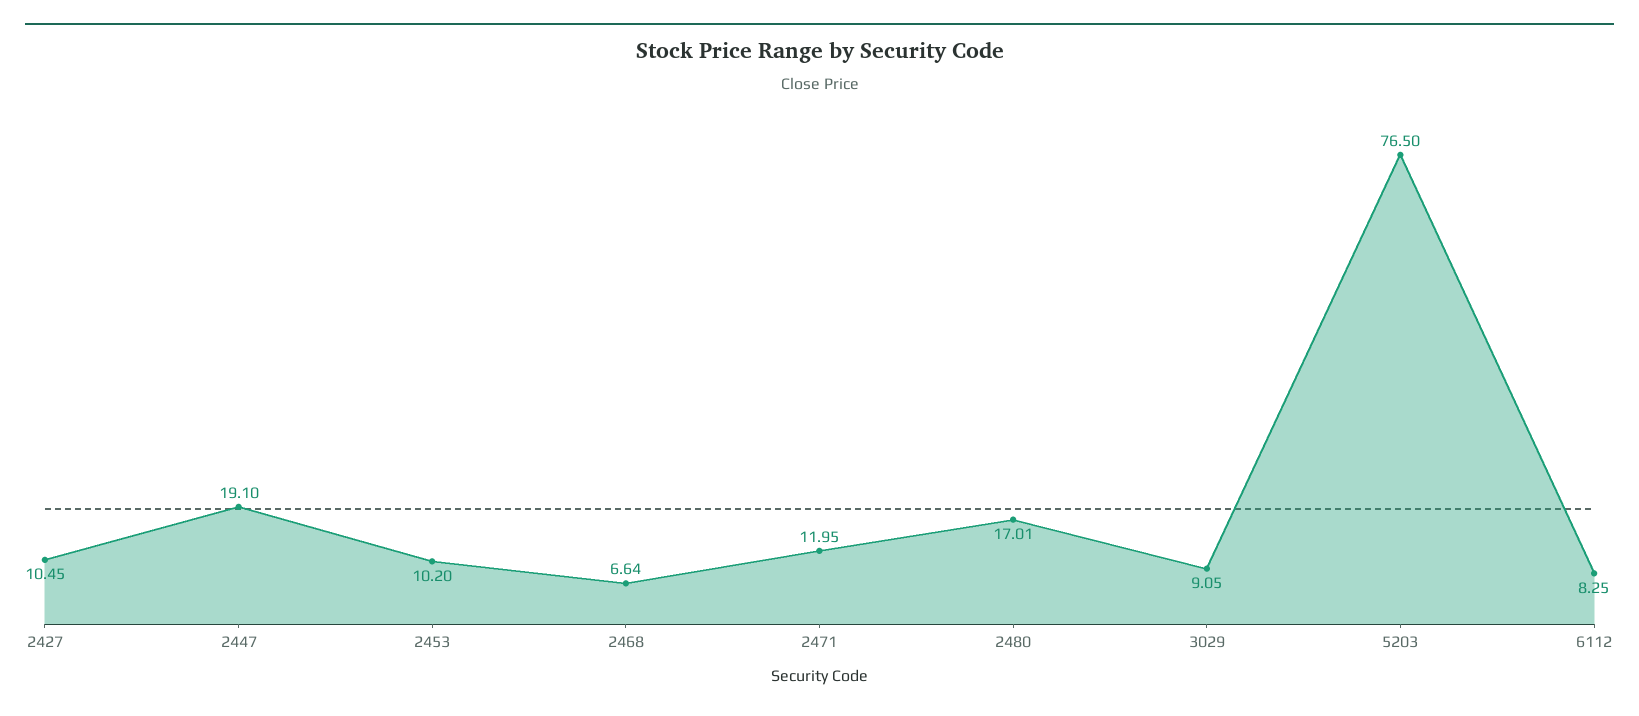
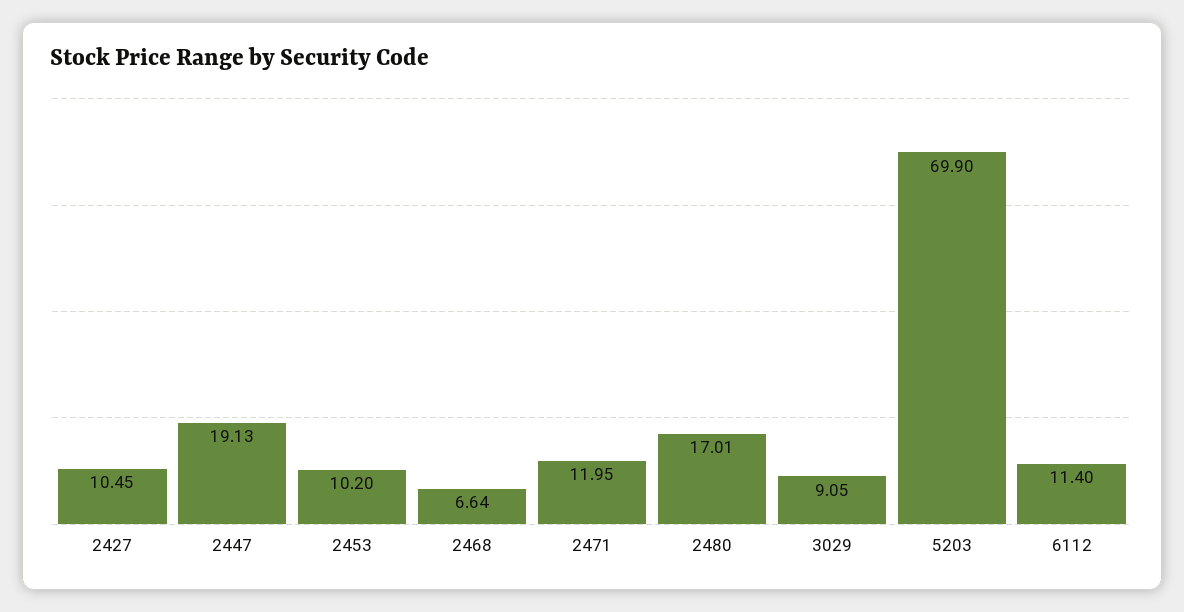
2447: 19.1 -> 19.13
5203: 76.5 -> 69.9
6112: 8.25 -> 11.4

